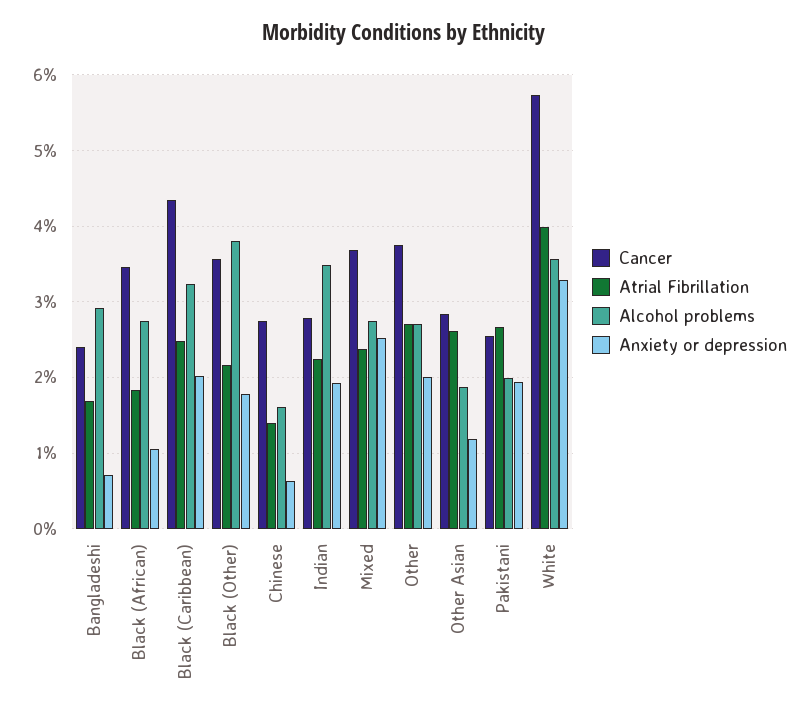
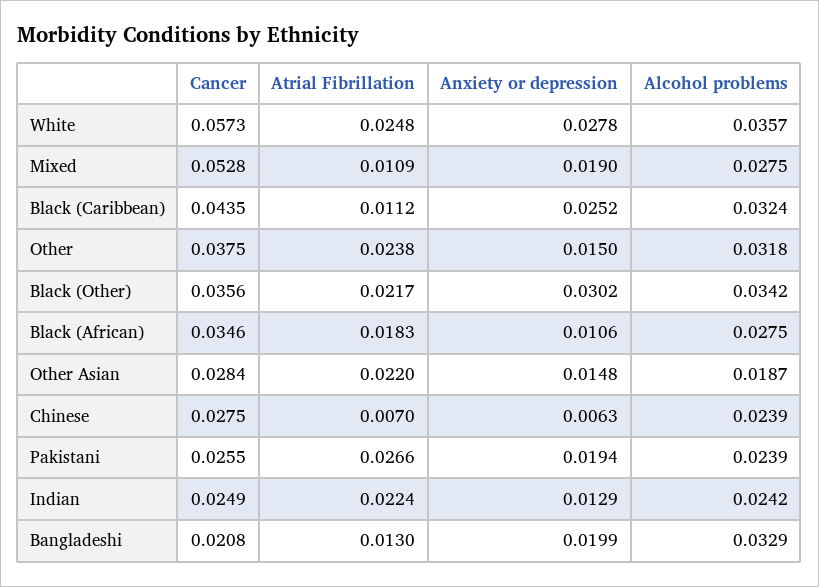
Cancer, Bangladeshi: 0.024 -> 0.0208
Atrial Fibrillation, Bangladeshi: 0.017 -> 0.013
Alcohol problems, Bangladeshi: 0.029 -> 0.0329
Anxiety or depression, Bangladeshi: 0.007 -> 0.0199
Atrial Fibrillation, Black (Caribbean): 0.025 -> 0.0112
Anxiety or depression, Black (Caribbean): 0.02 -> 0.0252
Alcohol problems, Black (Other): 0.038 -> 0.0342
Anxiety or depression, Black (Other): 0.018 -> 0.0302
Atrial Fibrillation, Chinese: 0.014 -> 0.007
Alcohol problems, Chinese: 0.016 -> 0.0239
Cancer, Indian: 0.028 -> 0.0249
Alcohol problems, Indian: 0.035 -> 0.0242
Anxiety or depression, Indian: 0.019 -> 0.0129
Cancer, Mixed: 0.037 -> 0.0528
Atrial Fibrillation, Mixed: 0.024 -> 0.0109
Anxiety or depression, Mixed: 0.025 -> 0.019
Atrial Fibrillation, Other: 0.027 -> 0.0238
Alcohol problems, Other: 0.027 -> 0.0318
Anxiety or depression, Other: 0.02 -> 0.015
Atrial Fibrillation, Other Asian: 0.026 -> 0.022
Anxiety or depression, Other Asian: 0.012 -> 0.0148
Alcohol problems, Pakistani: 0.02 -> 0.0239
Atrial Fibrillation, White: 0.04 -> 0.0248
Anxiety or depression, White: 0.033 -> 0.0278

